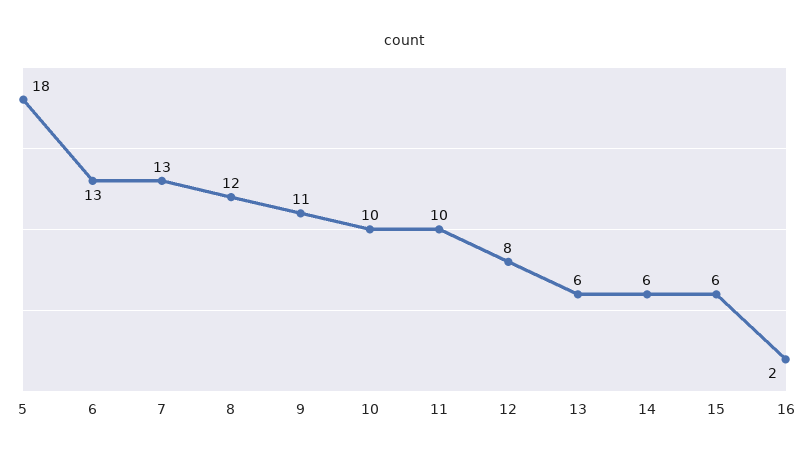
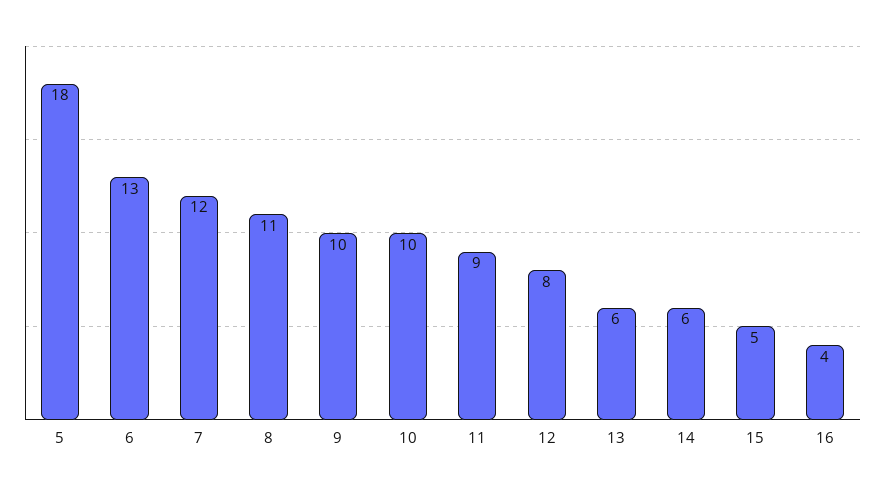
7: 13 -> 12
8: 12 -> 11
9: 11 -> 10
11: 10 -> 9
15: 6 -> 5
16: 2 -> 4

